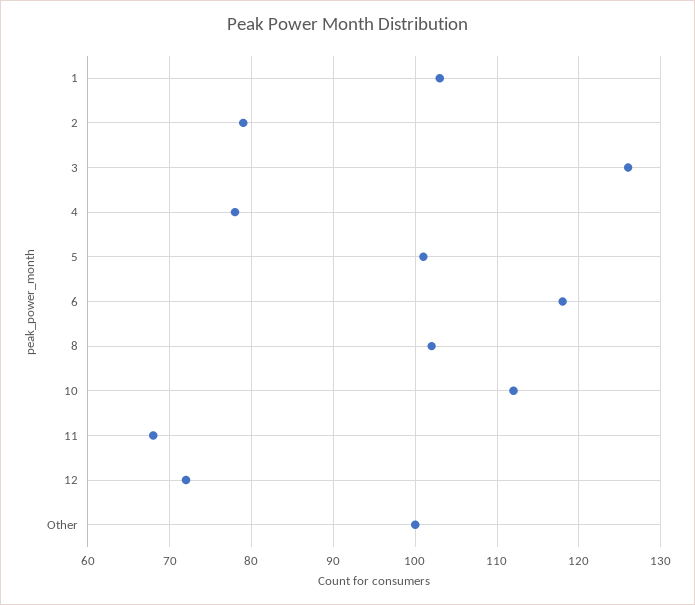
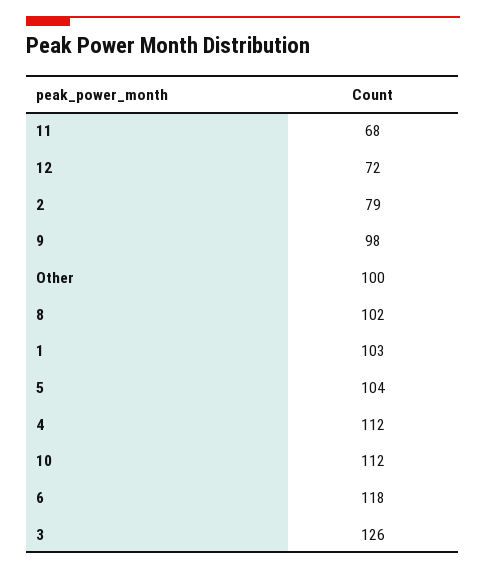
4: 78 -> 112
5: 101 -> 104
9: none -> 98

